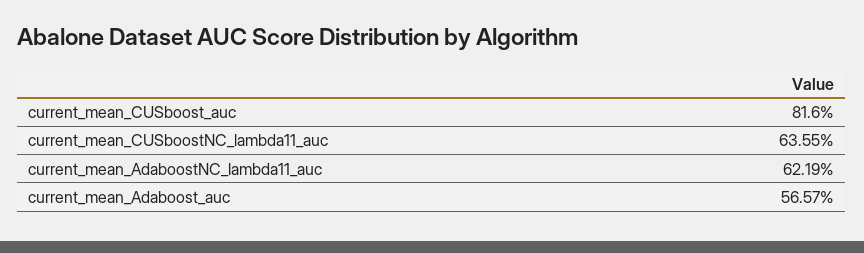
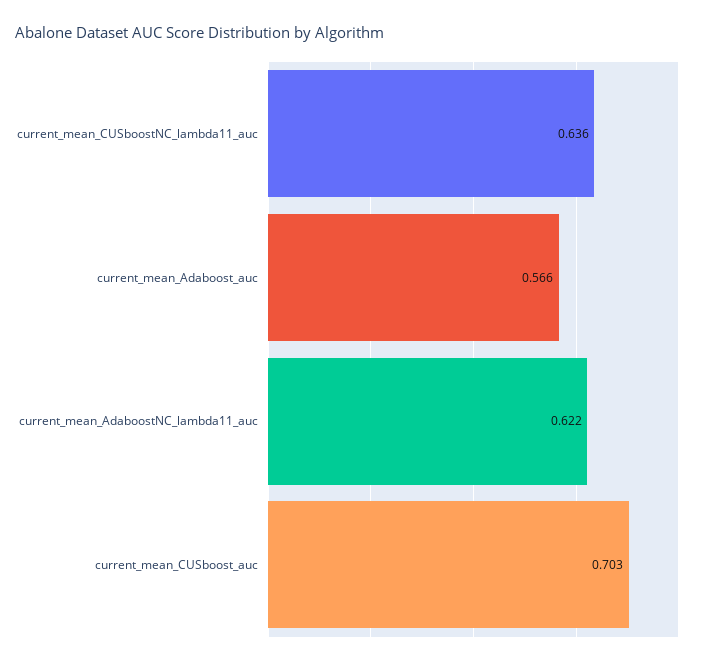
current_mean_CUSboost_auc: 0.816 -> 0.703

